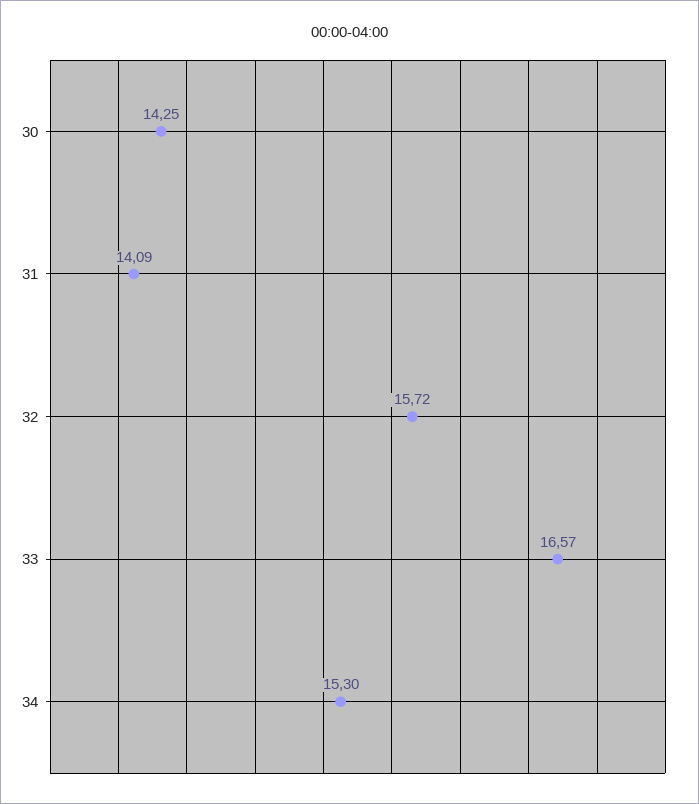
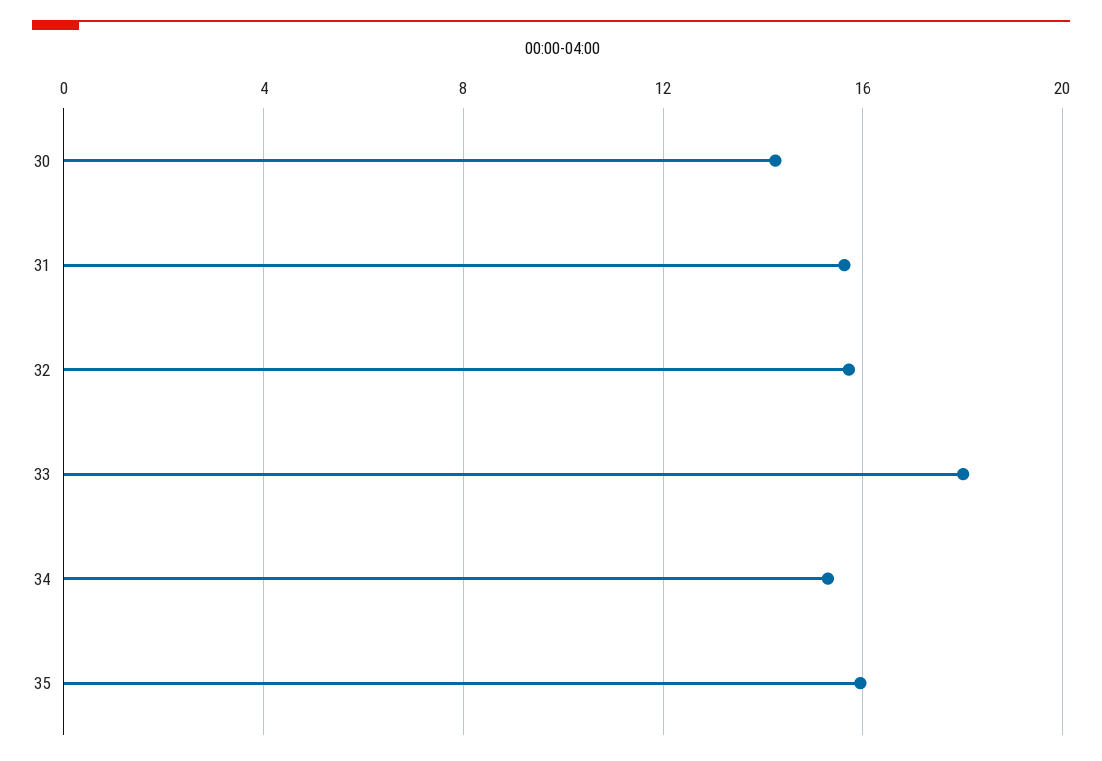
31: 14.09 -> 15.5
33: 16.57 -> 18
35: none -> 16

